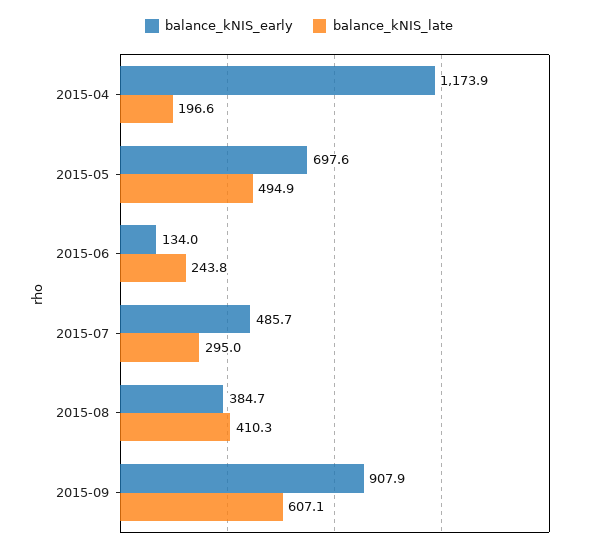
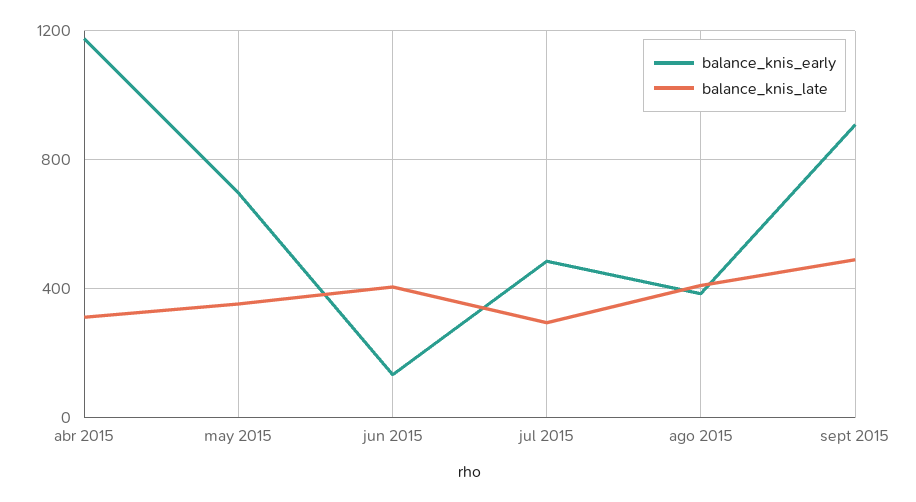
balance_kNIS_late, 2015-04: 196.6 -> 300
balance_kNIS_late, 2015-05: 494.9 -> 350
balance_kNIS_late, 2015-06: 243.8 -> 400
balance_kNIS_late, 2015-09: 607.1 -> 500

